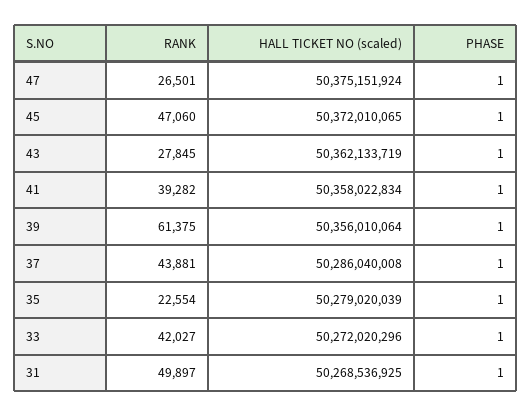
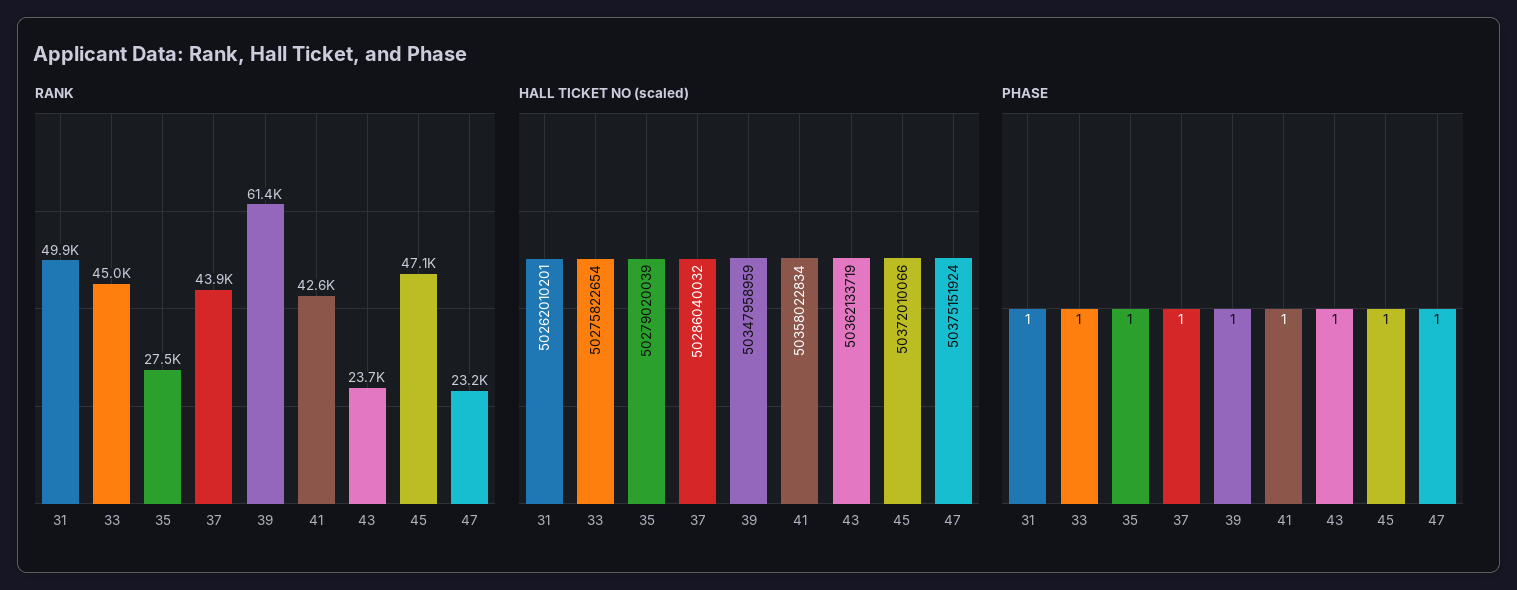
RANK, 47: 26501 -> 23200
HALL TICKET NO (scaled), 45: 50372010065 -> 50372010066
RANK, 43: 27845 -> 23700
RANK, 41: 39282 -> 42600
HALL TICKET NO (scaled), 39: 50356010064 -> 50347958959
HALL TICKET NO (scaled), 37: 50286040008 -> 50286040032
RANK, 35: 22554 -> 27500
RANK, 33: 42027 -> 45000
HALL TICKET NO (scaled), 33: 50272020296 -> 50275822654
HALL TICKET NO (scaled), 31: 50268536925 -> 50262010201

